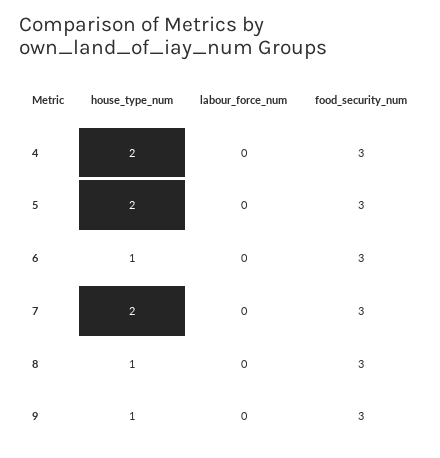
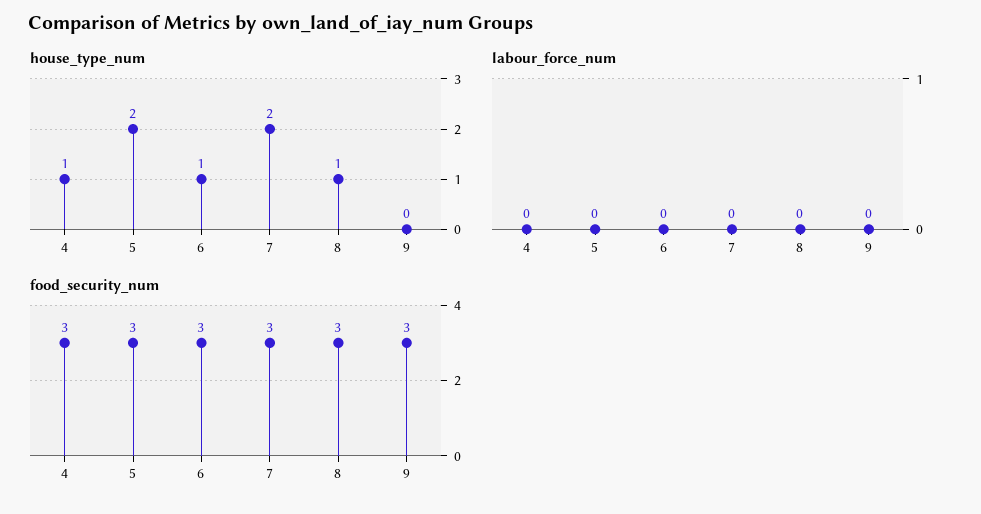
house_type_num, 4: 2 -> 1
house_type_num, 9: 1 -> 0

